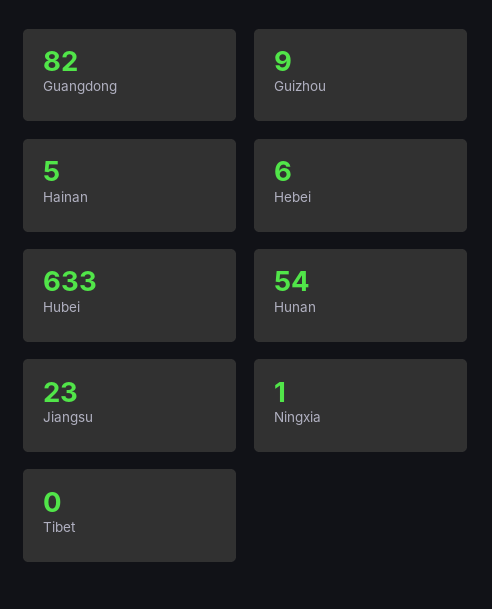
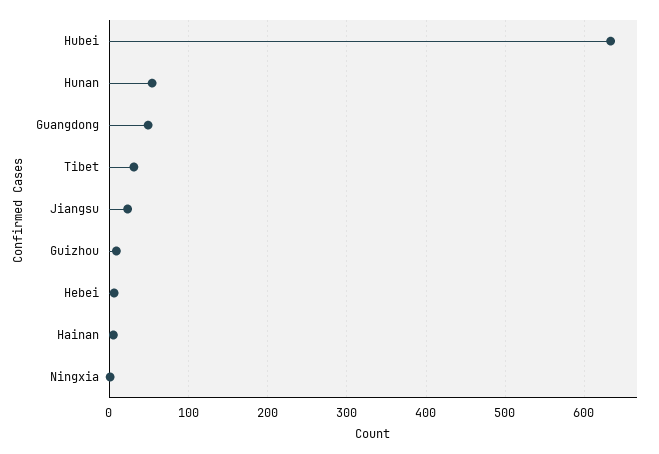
Guangdong: 82 -> 50
Tibet: 0 -> 30

